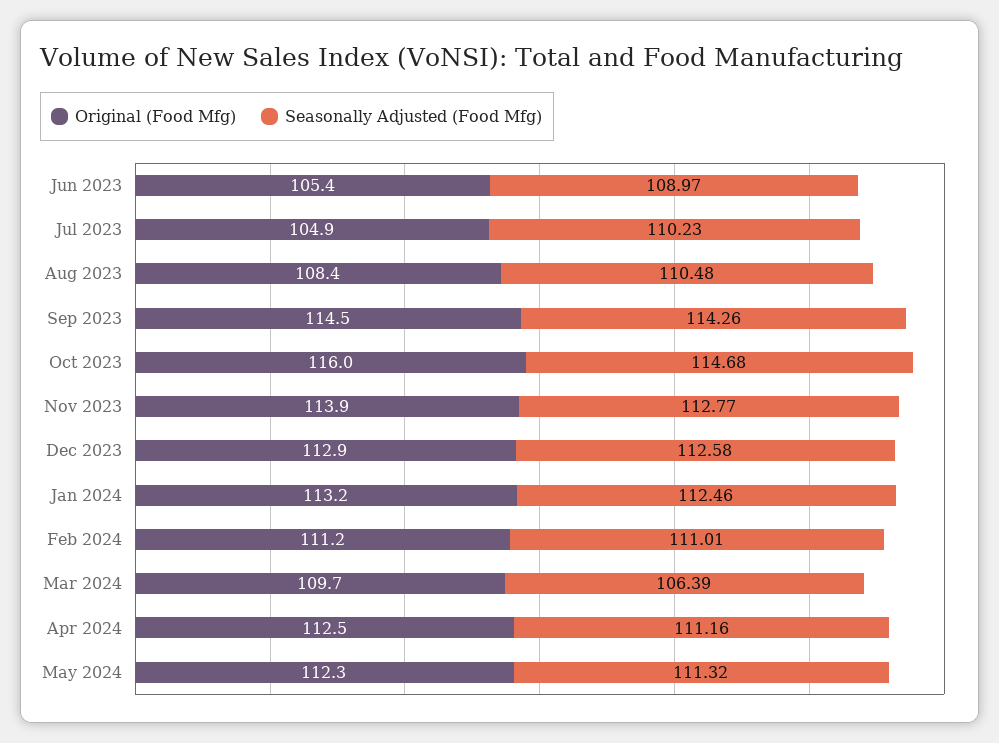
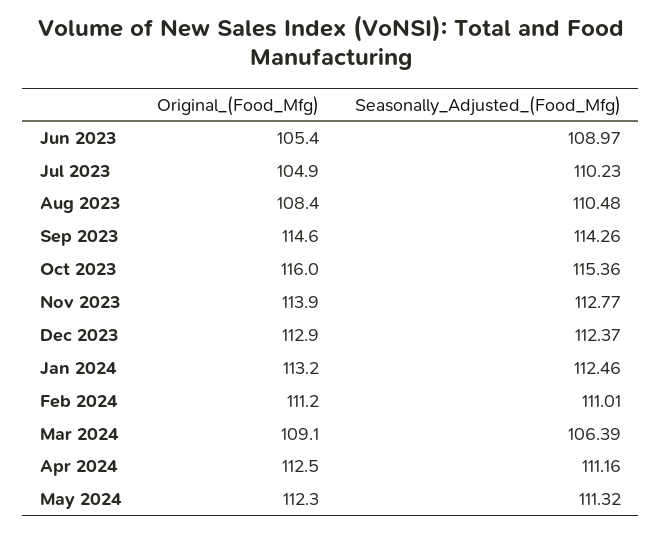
Original (Food Mfg), Sep 2023: 114.5 -> 114.6
Seasonally Adjusted (Food Mfg), Oct 2023: 114.68 -> 115.36
Seasonally Adjusted (Food Mfg), Dec 2023: 112.58 -> 112.37
Original (Food Mfg), Mar 2024: 109.7 -> 109.1

